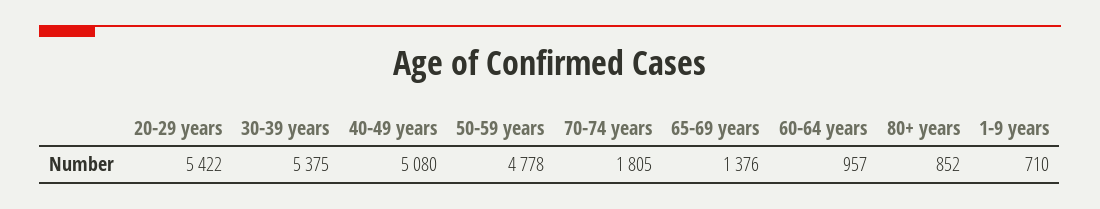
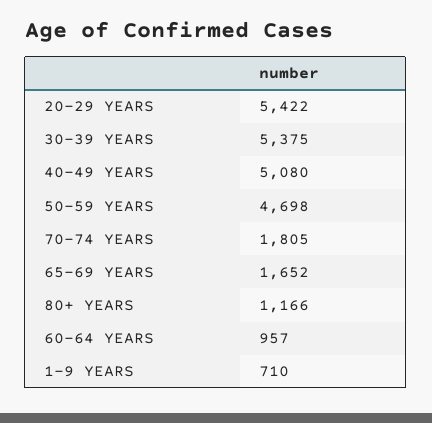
50-59 years: 4778 -> 4698
65-69 years: 1376 -> 1652
80+ years: 852 -> 1166

